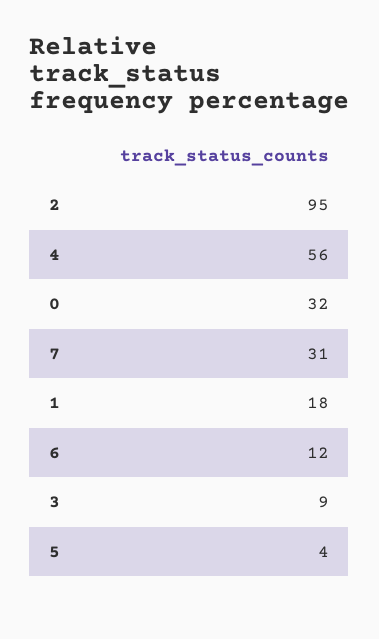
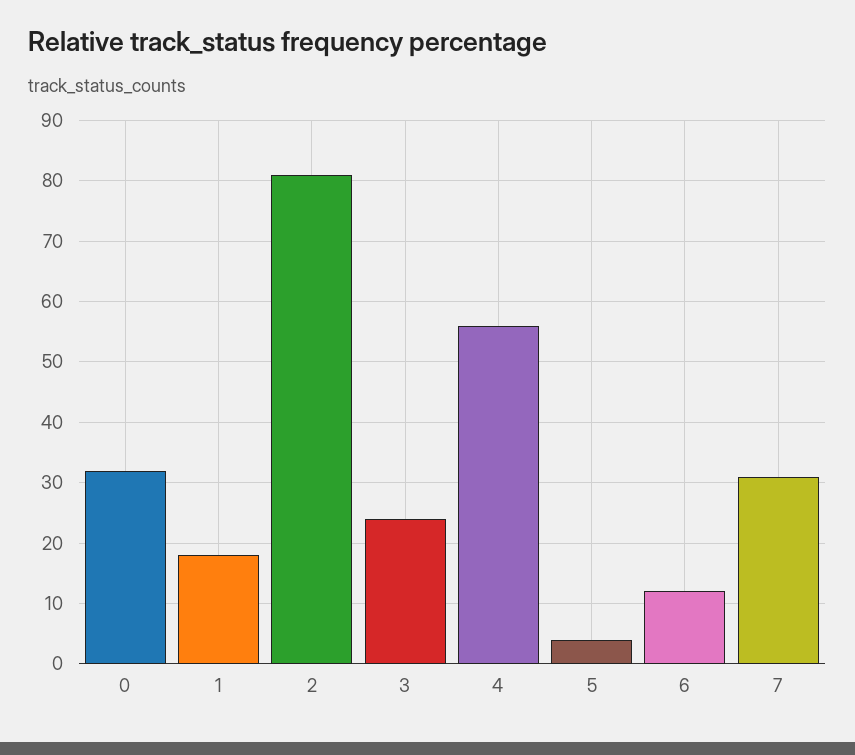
2: 95 -> 81
3: 9 -> 24

